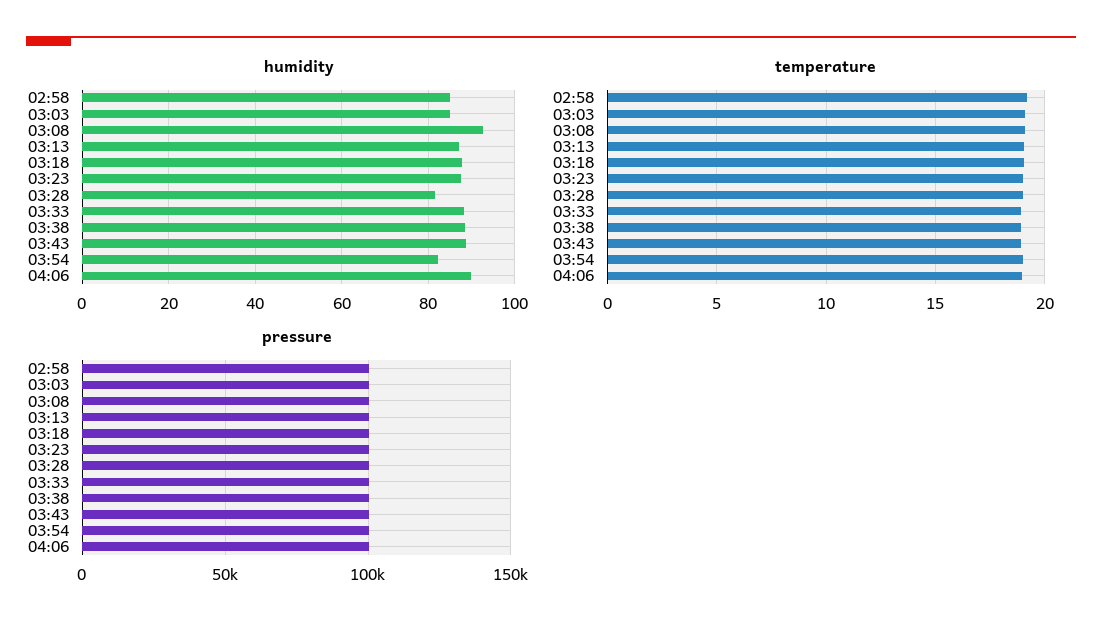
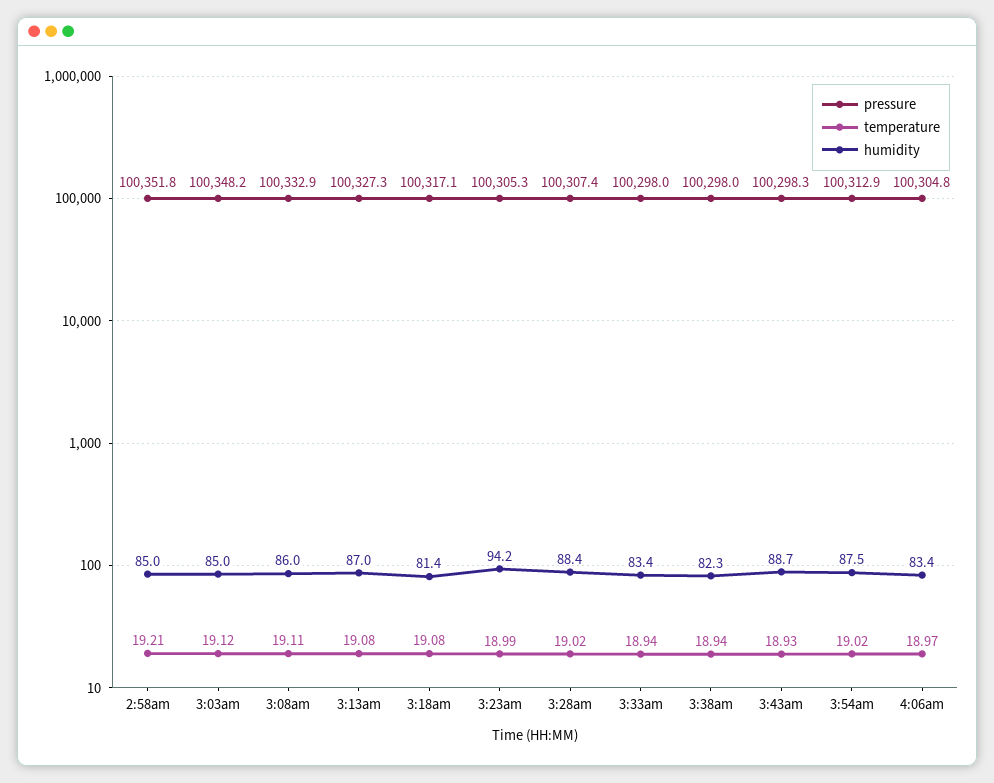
humidity, 03:08: 92 -> 86
humidity, 03:18: 88 -> 81.4
humidity, 03:23: 88 -> 94.2
humidity, 03:28: 82 -> 88.4
humidity, 03:33: 88 -> 83.4
humidity, 03:38: 88 -> 82.3
humidity, 03:54: 82 -> 87.5
humidity, 04:06: 90 -> 83.4

